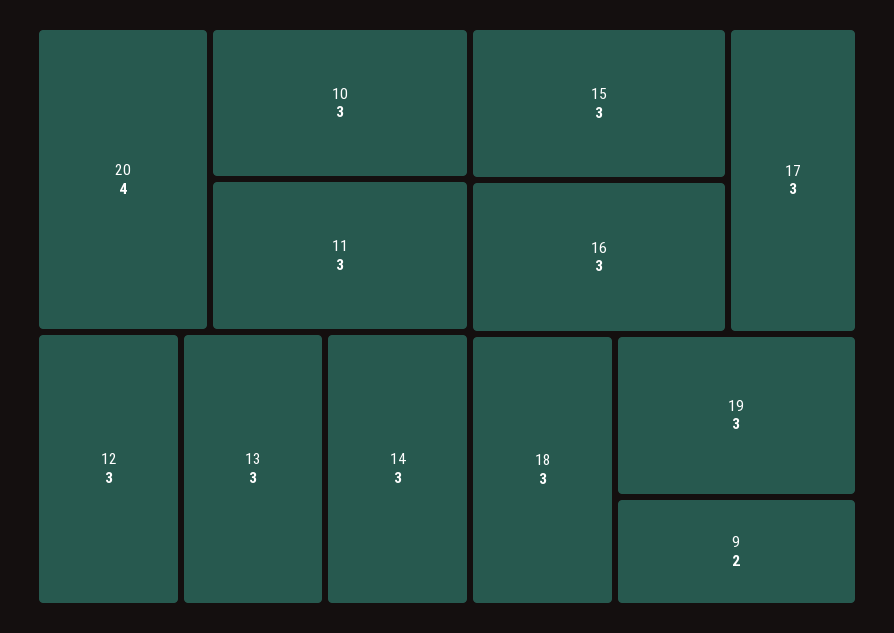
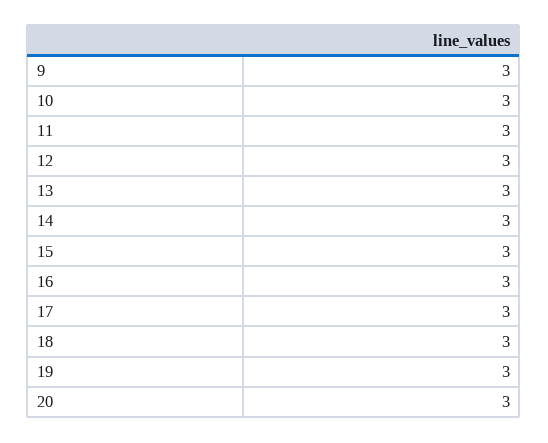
20: 4 -> 3
9: 2 -> 3

